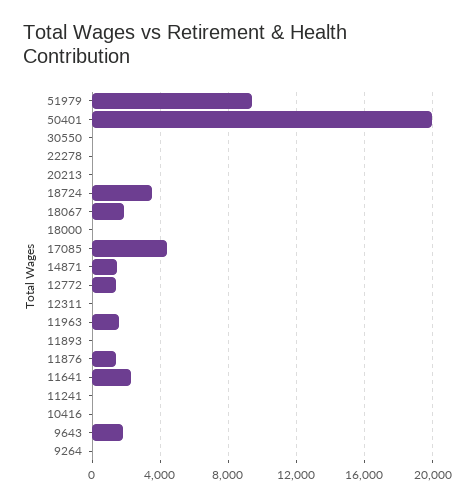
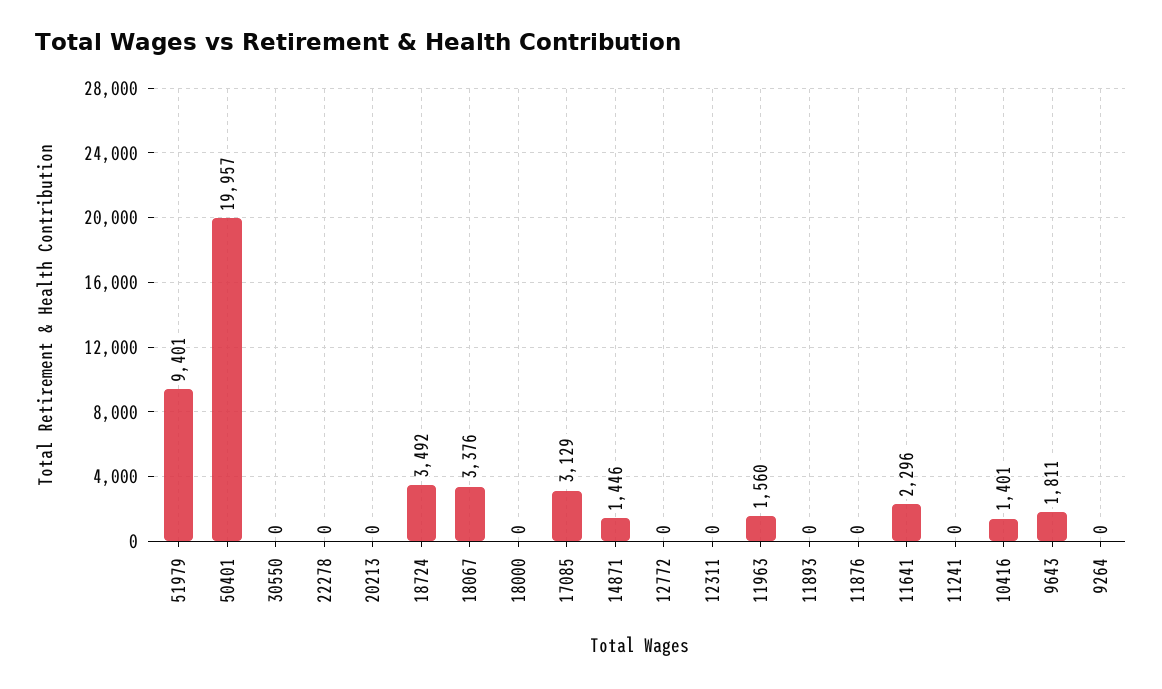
18067: 2000 -> 3376
17085: 4500 -> 3129
12772: 1500 -> 0
11876: 1500 -> 0
10416: 0 -> 1401

